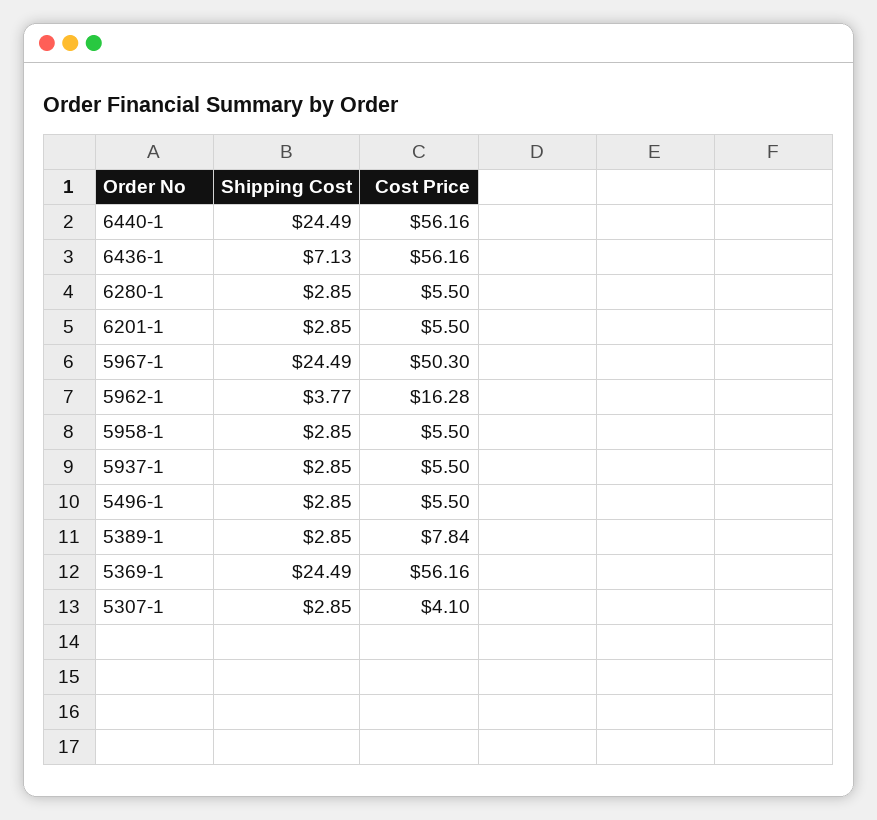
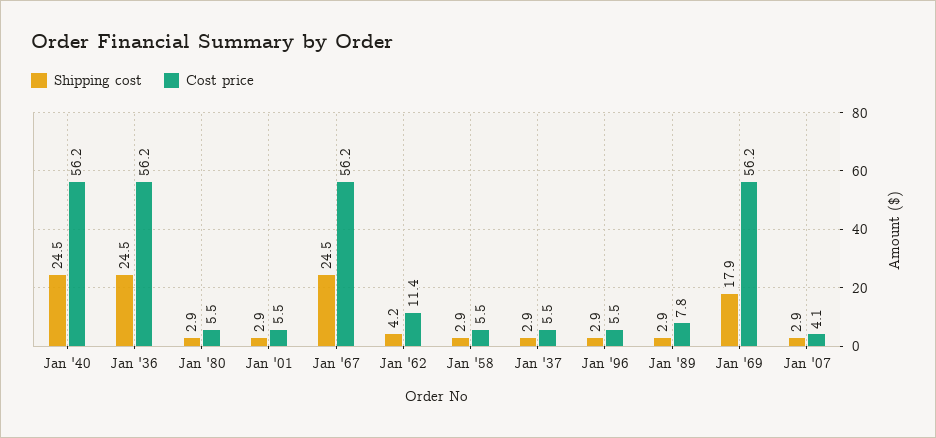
Shipping Cost, 6436-1: 7.13 -> 24.5
Cost Price, 5967-1: 50.3 -> 56.2
Shipping Cost, 5962-1: 3.77 -> 4.2
Cost Price, 5962-1: 16.28 -> 11.4
Shipping Cost, 5369-1: 24.49 -> 17.9

